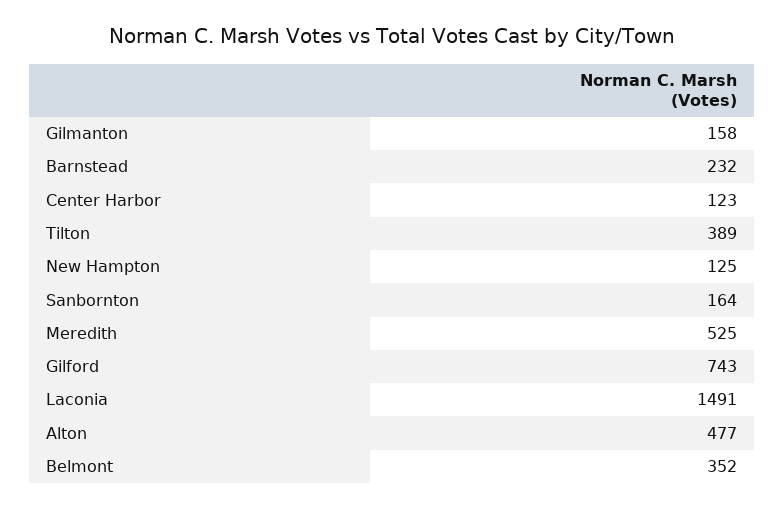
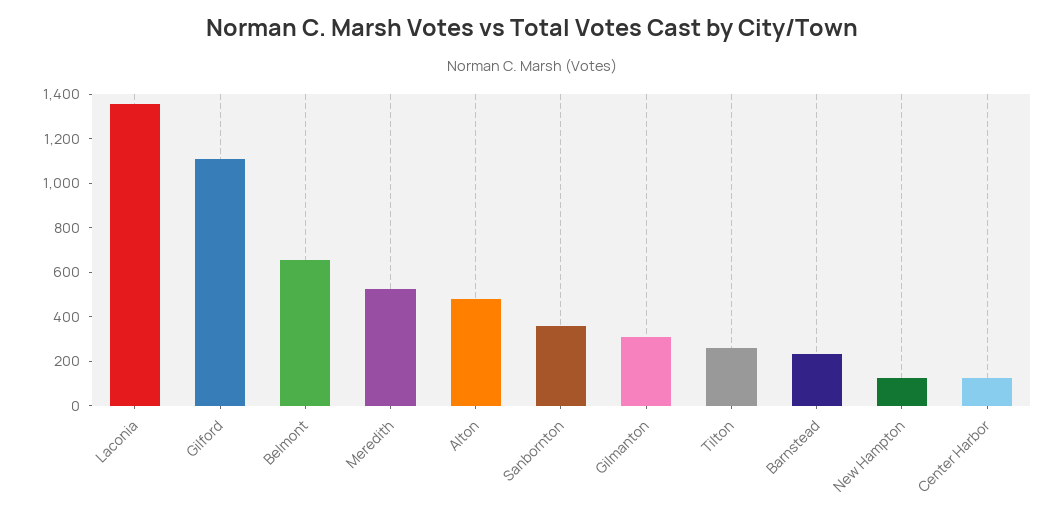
Gilmanton: 158 -> 300
Tilton: 389 -> 250
Sanbornton: 164 -> 350
Gilford: 743 -> 1100
Laconia: 1491 -> 1350
Belmont: 352 -> 650

